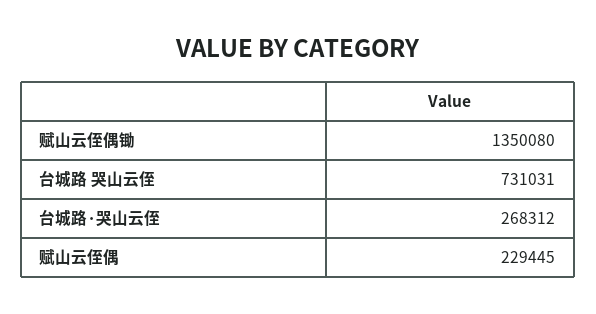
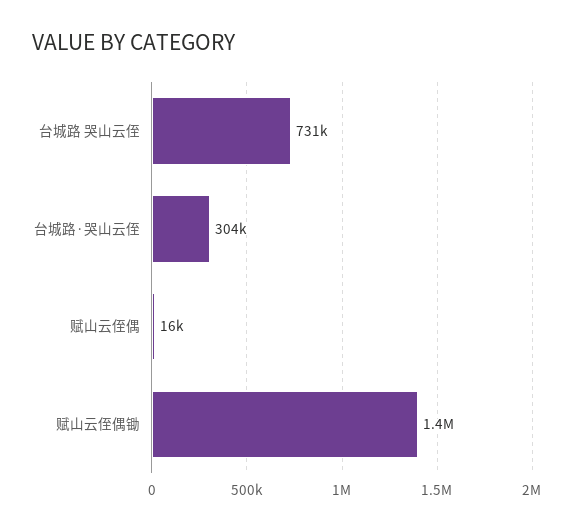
台城路·哭山云侄: 268312 -> 304000
赋山云侄偶: 229445 -> 16000

